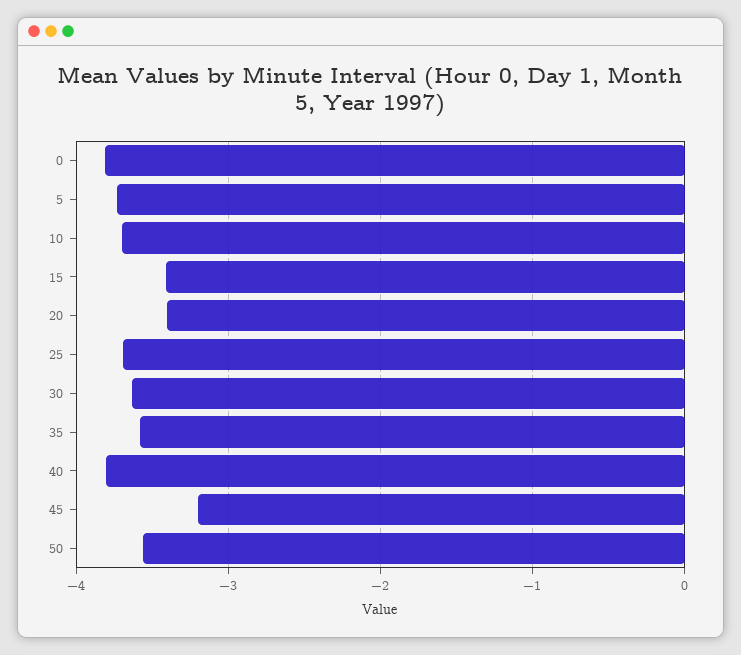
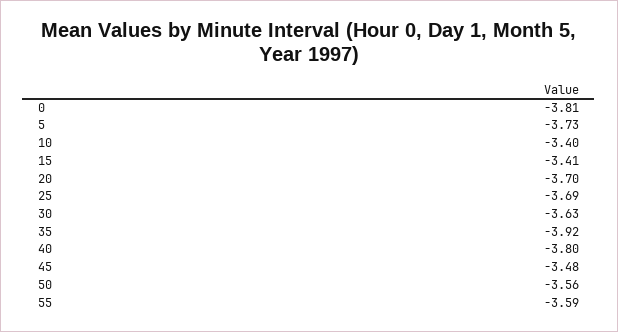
10: -3.7 -> -3.4
20: -3.4 -> -3.7
35: -3.6 -> -3.92
45: -3.2 -> -3.48
55: none -> -3.59

